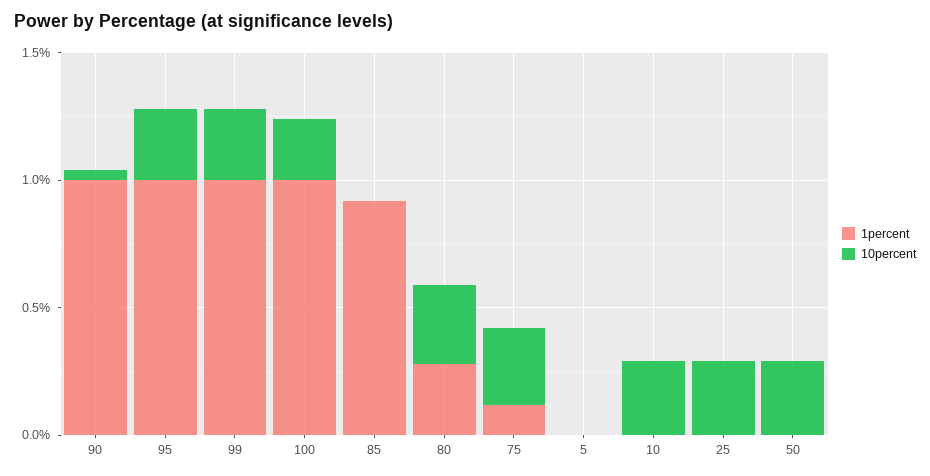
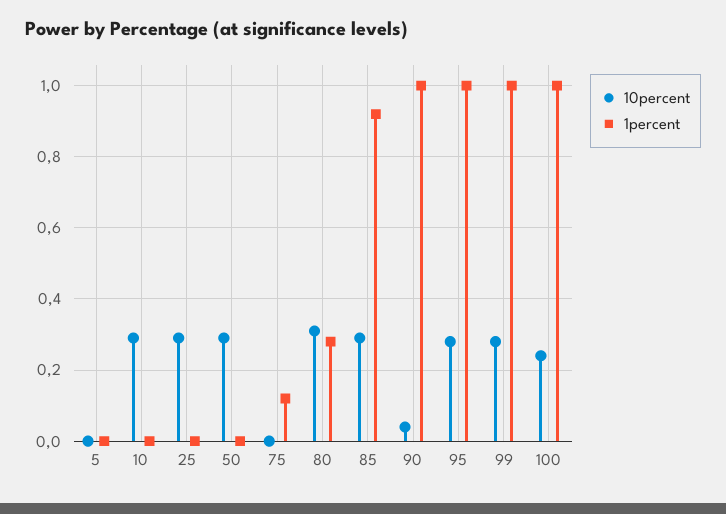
10percent, 85: 0 -> 0.3
10percent, 75: 0.3 -> 0

